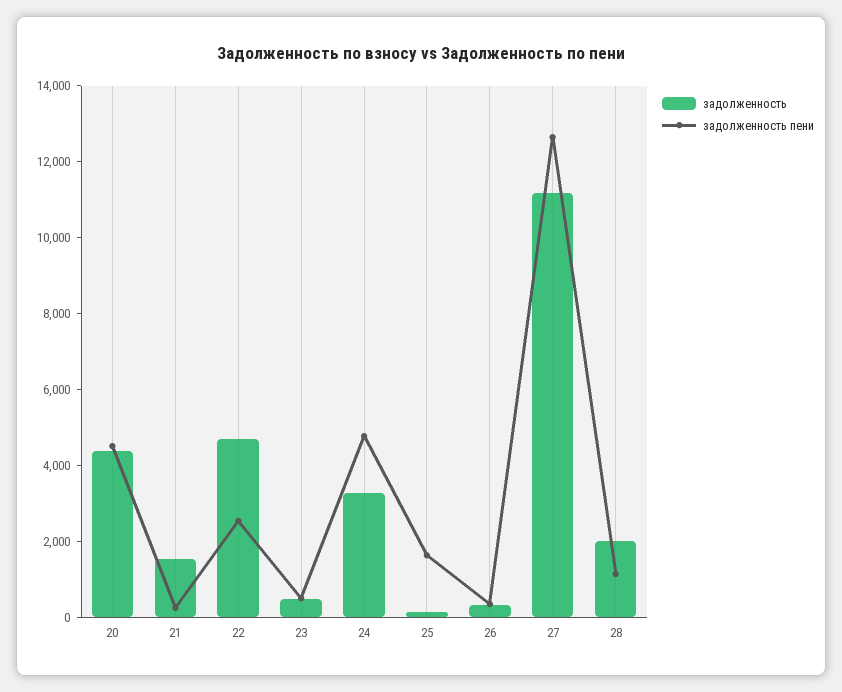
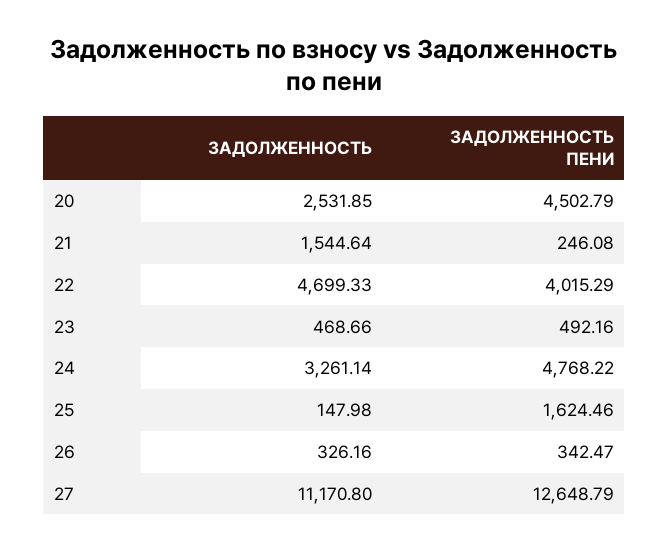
задолженность, 20: 4500 -> 2531.85
задолженность пени, 22: 2500 -> 4015.29
задолженность, 28: 2000 -> none
задолженность пени, 28: 1000 -> none

